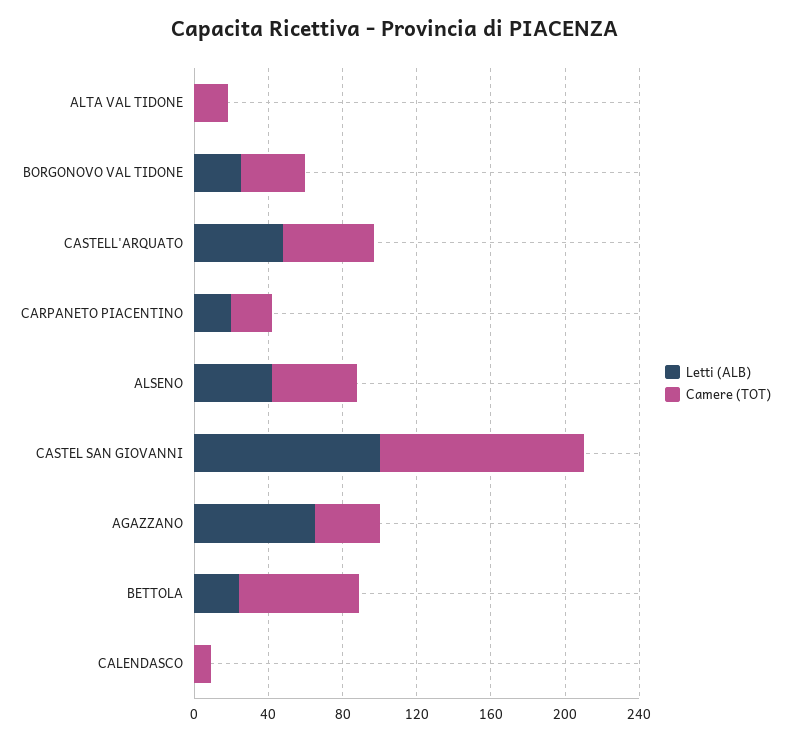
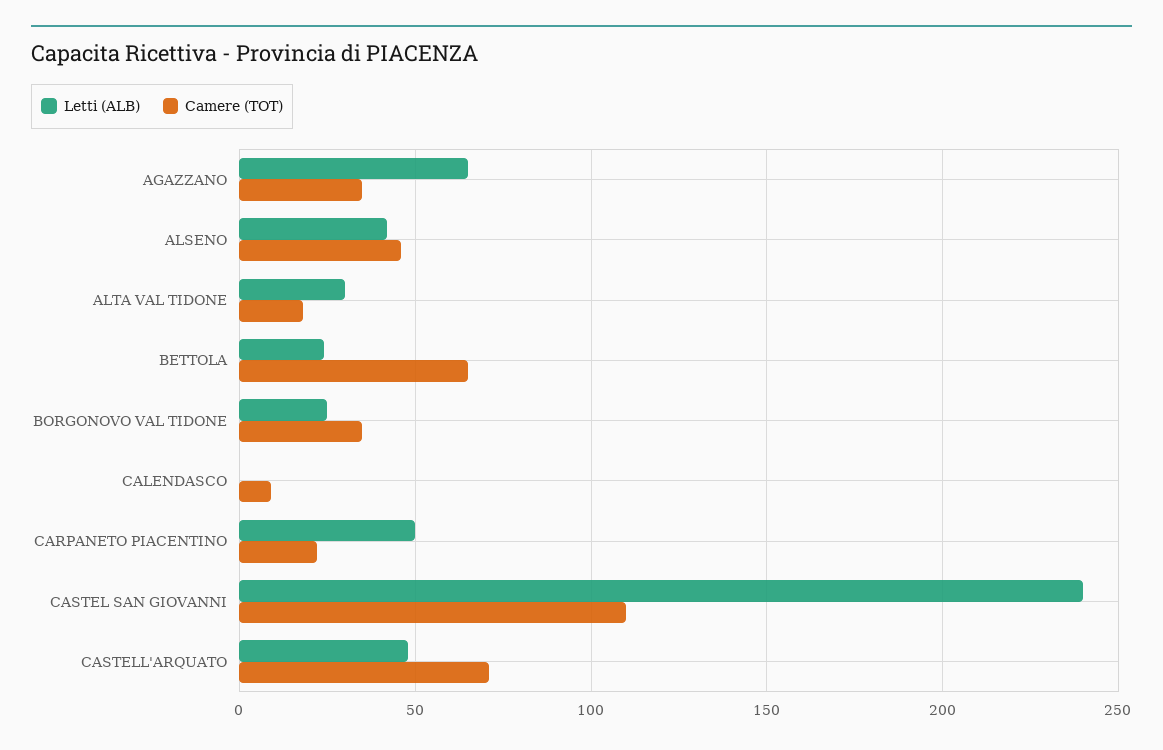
Letti (ALB), ALTA VAL TIDONE: 0 -> 30
Camere (TOT), CASTELL'ARQUATO: 50 -> 70
Letti (ALB), CARPANETO PIACENTINO: 20 -> 50
Letti (ALB), CASTEL SAN GIOVANNI: 100 -> 240

